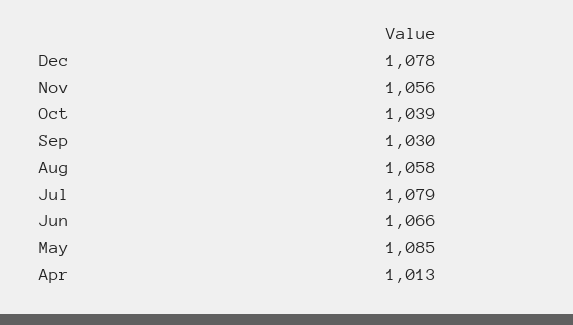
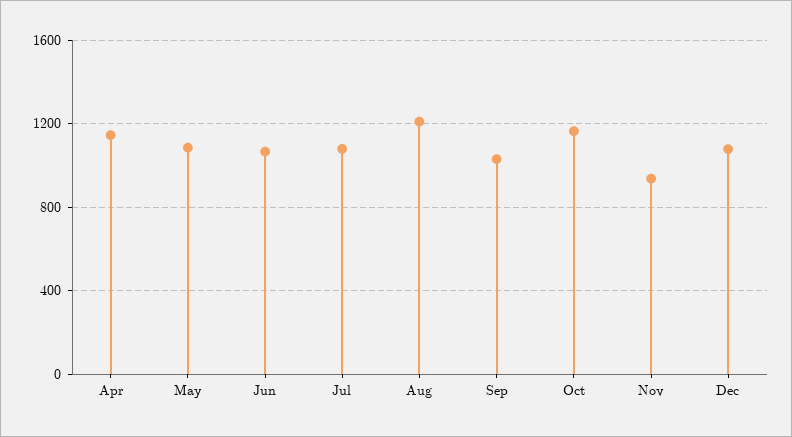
Nov: 1056 -> 950
Oct: 1039 -> 1150
Aug: 1058 -> 1200
Apr: 1013 -> 1150

